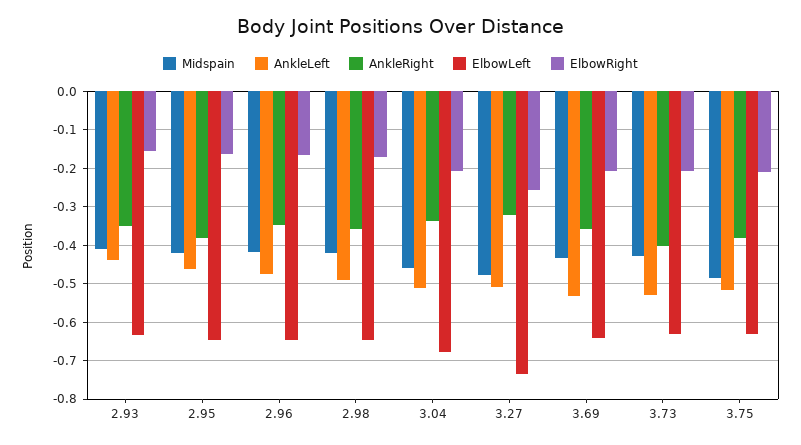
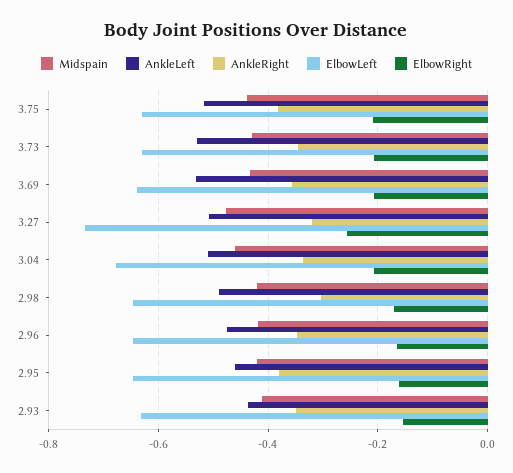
AnkleRight, 2.98: -0.36 -> -0.3
AnkleRight, 3.73: -0.4 -> -0.34
Midspain, 3.75: -0.48 -> -0.44

